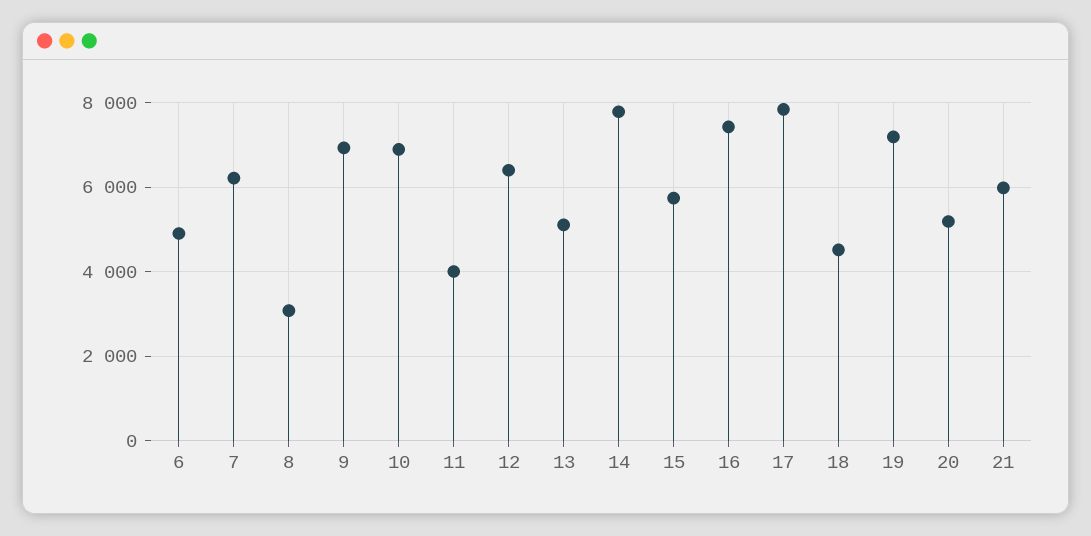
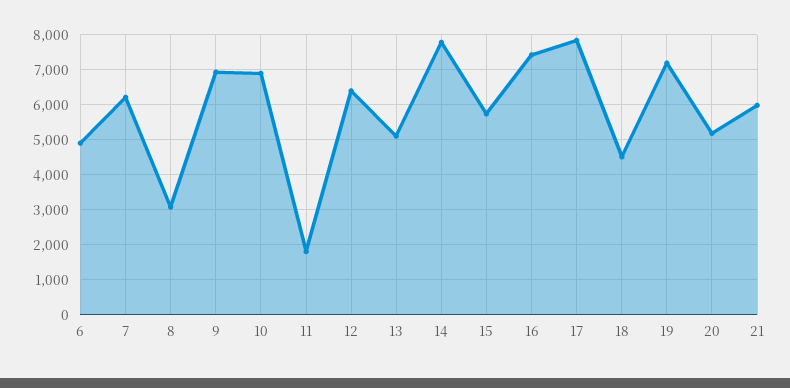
11: 4000 -> 1800

